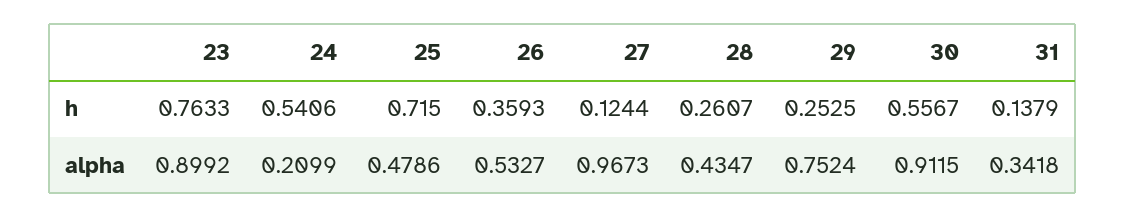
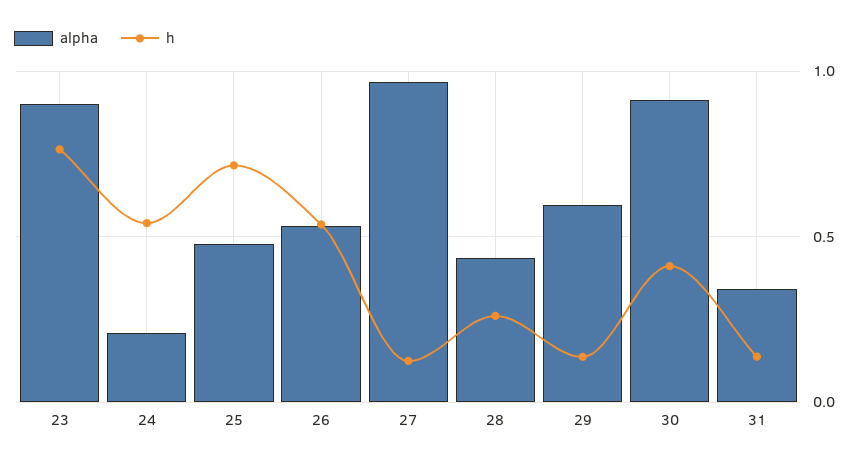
h, 26: 0.3593 -> 0.55
h, 29: 0.2525 -> 0.15
h, 30: 0.5567 -> 0.4
alpha, 29: 0.7524 -> 0.6

